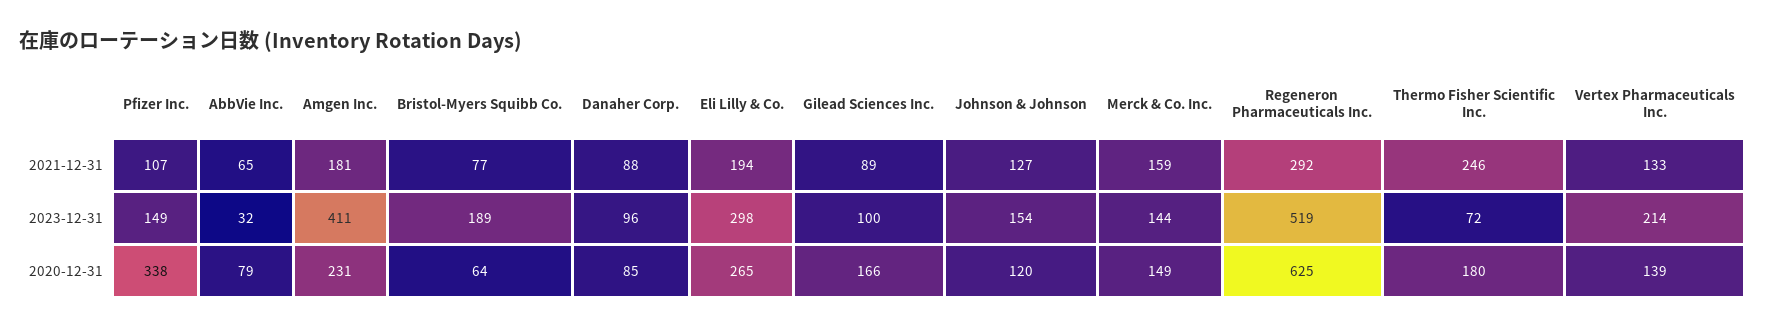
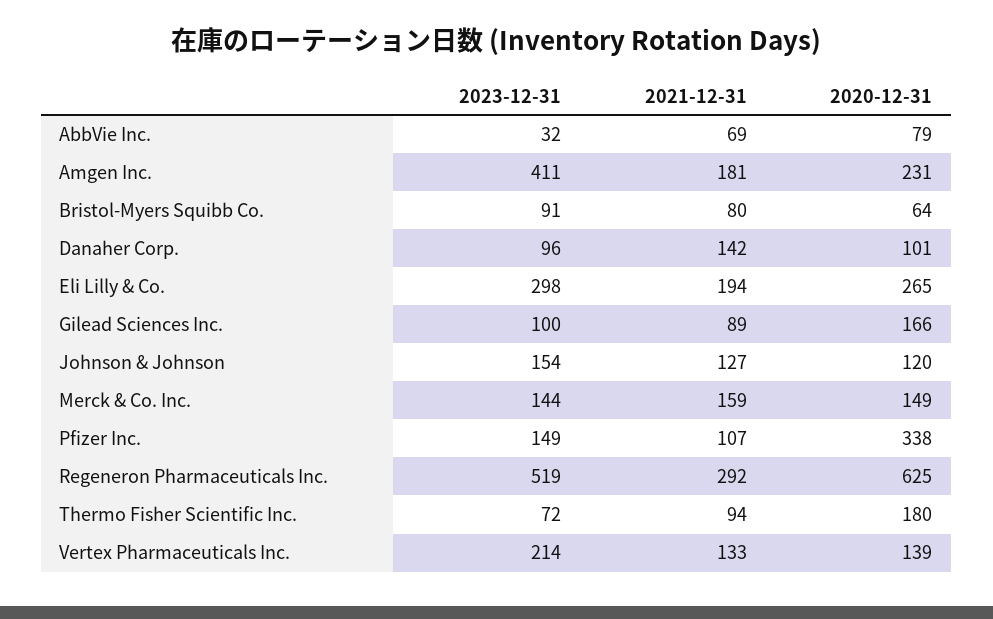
AbbVie Inc., 2021-12-31: 65 -> 69
Bristol-Myers Squibb Co., 2021-12-31: 77 -> 80
Danaher Corp., 2021-12-31: 88 -> 142
Thermo Fisher Scientific Inc., 2021-12-31: 246 -> 94
Bristol-Myers Squibb Co., 2023-12-31: 189 -> 91
Danaher Corp., 2020-12-31: 85 -> 101

